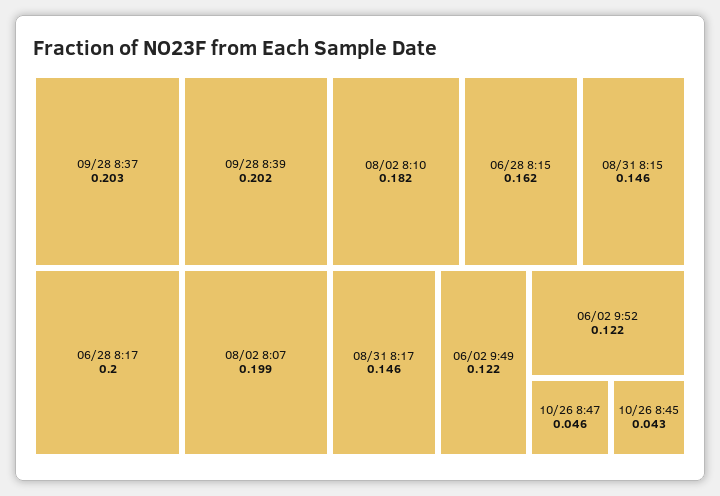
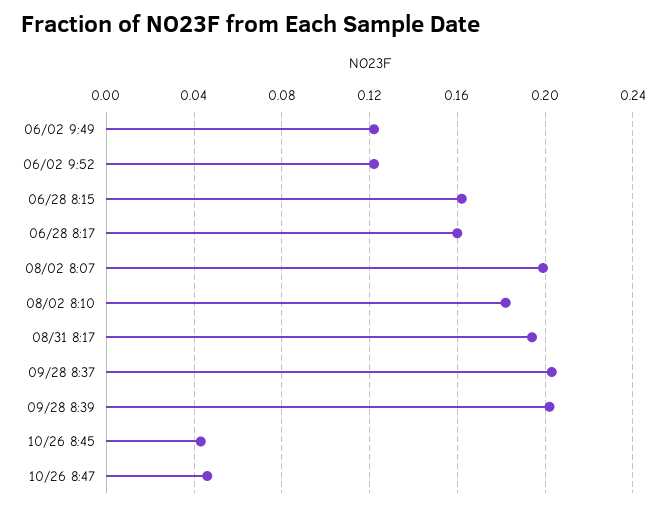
06/28 8:17: 0.2 -> 0.16
08/31 8:15: 0.146 -> none
08/31 8:17: 0.146 -> 0.195

